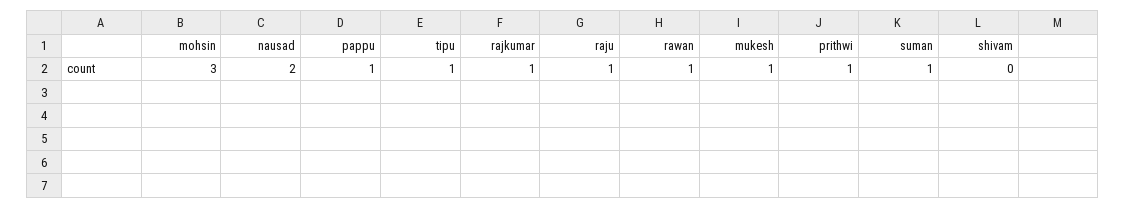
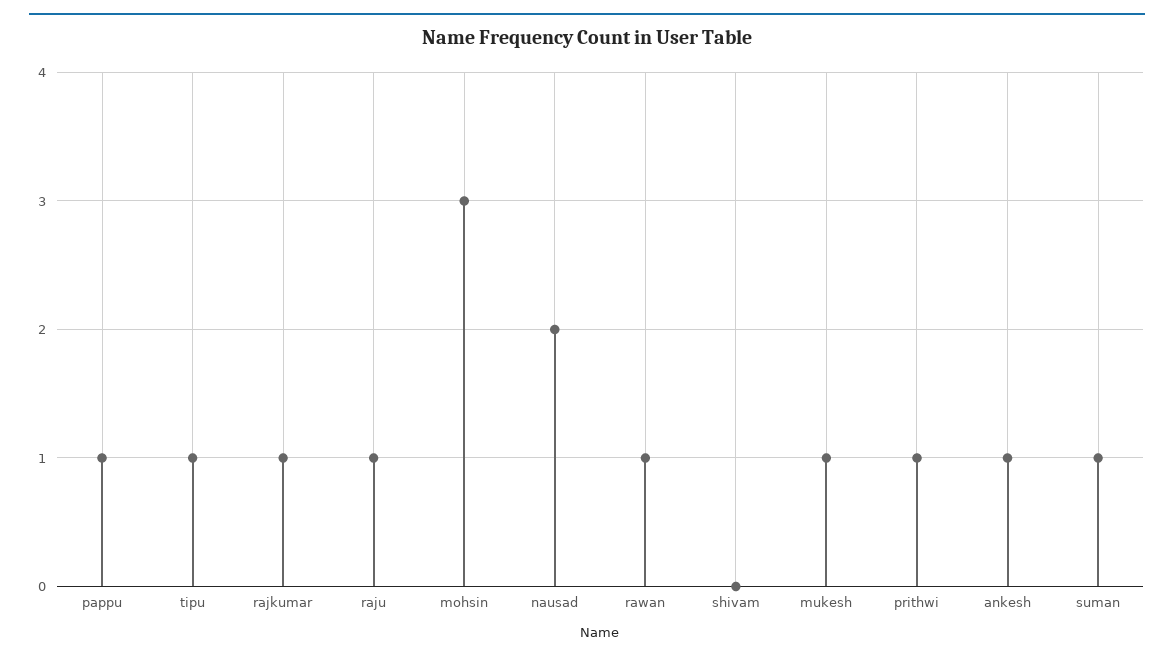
ankesh: none -> 1

